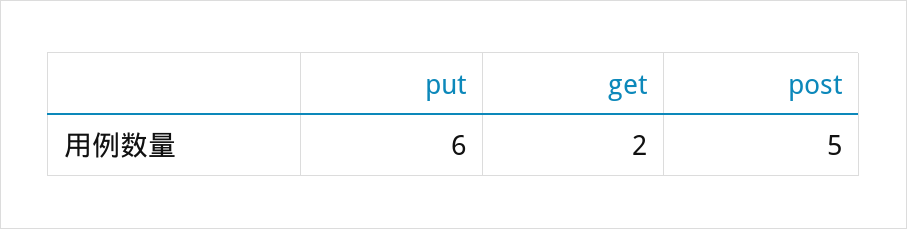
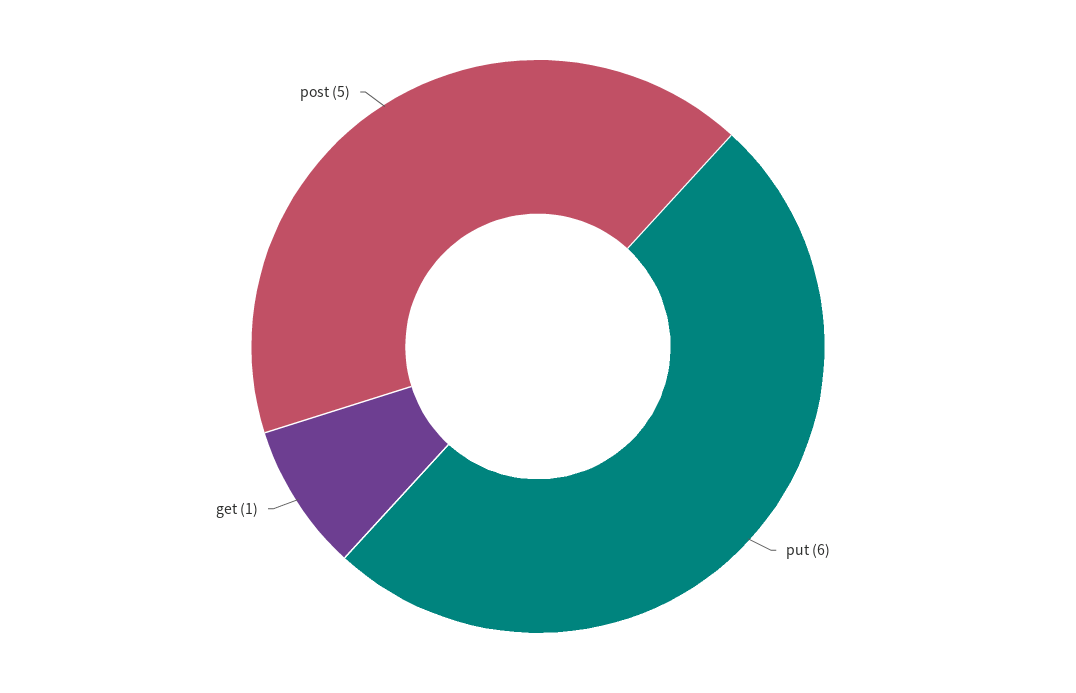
get: 2 -> 1

